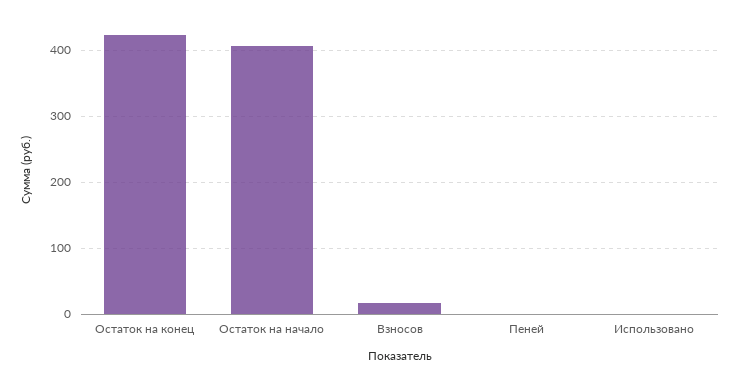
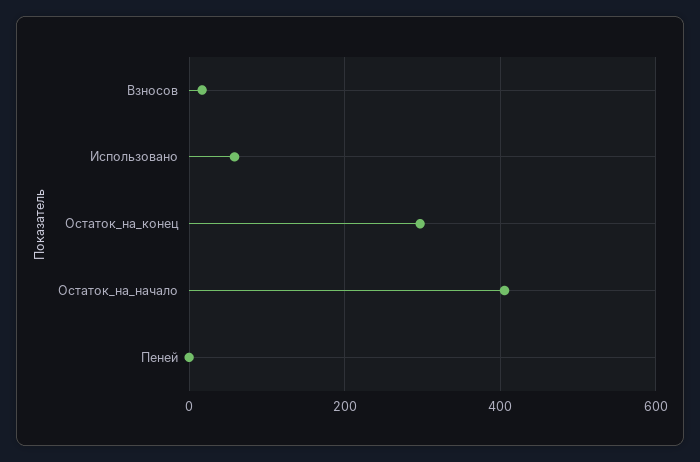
Остаток на конец: 420 -> 300
Использовано: 0 -> 60

